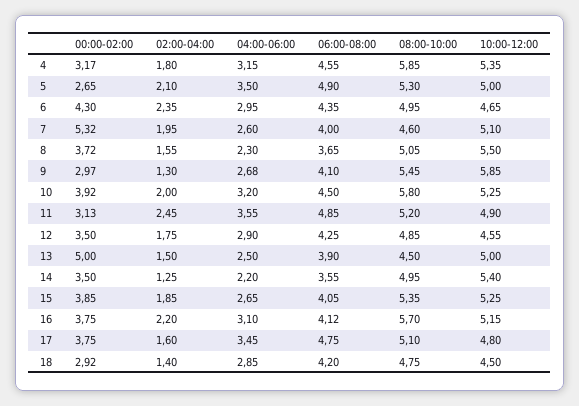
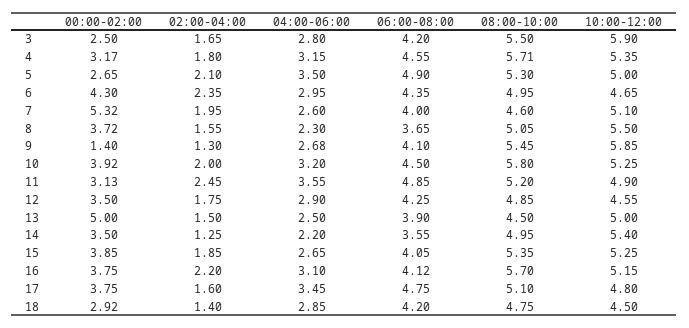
08:00-10:00, 4: 5.85 -> 5.71
00:00-02:00, 9: 2.97 -> 1.4
00:00-02:00, 3: none -> 2.5
02:00-04:00, 3: none -> 1.65
04:00-06:00, 3: none -> 2.8
06:00-08:00, 3: none -> 4.2
08:00-10:00, 3: none -> 5.5
10:00-12:00, 3: none -> 5.9

